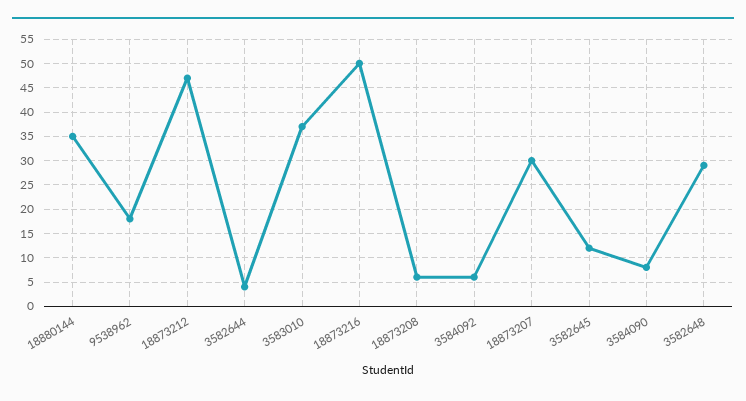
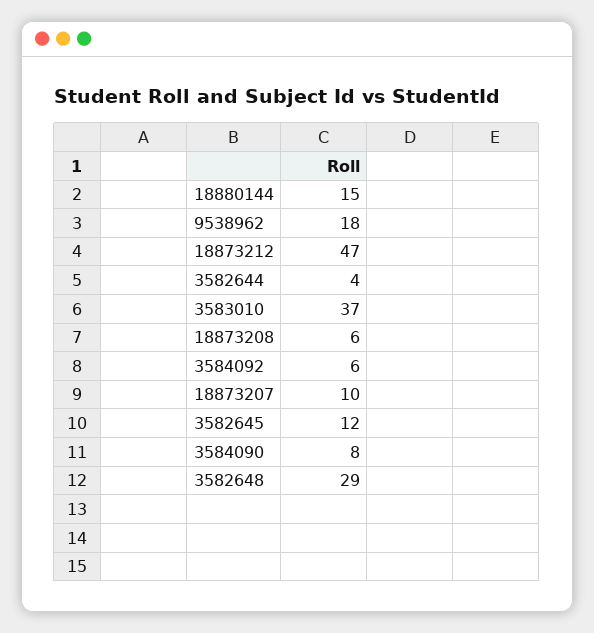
18880144: 35 -> 15
18873216: 50 -> none
18873207: 30 -> 10

